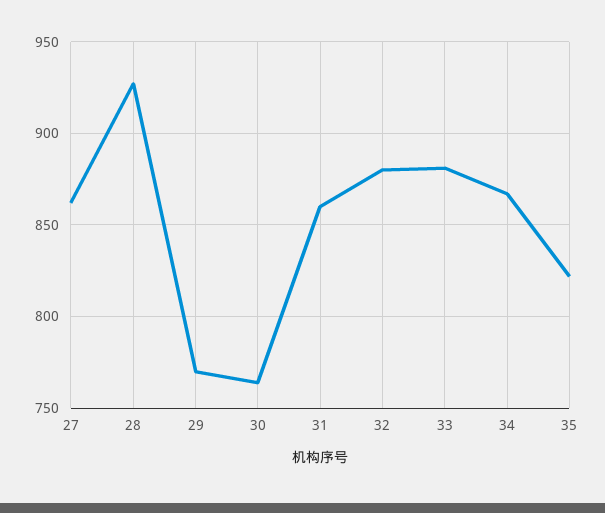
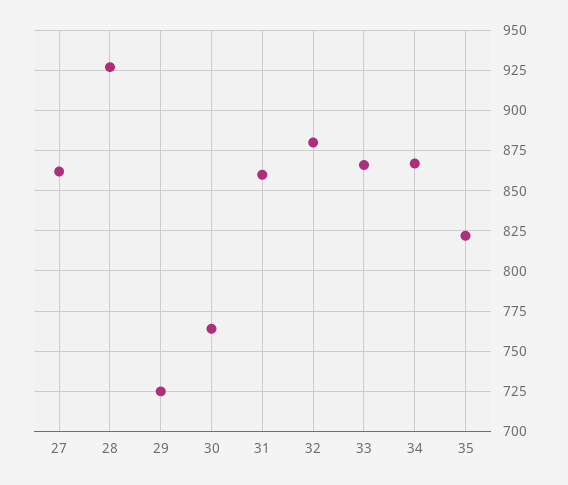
29: 770 -> 725
33: 880 -> 865

